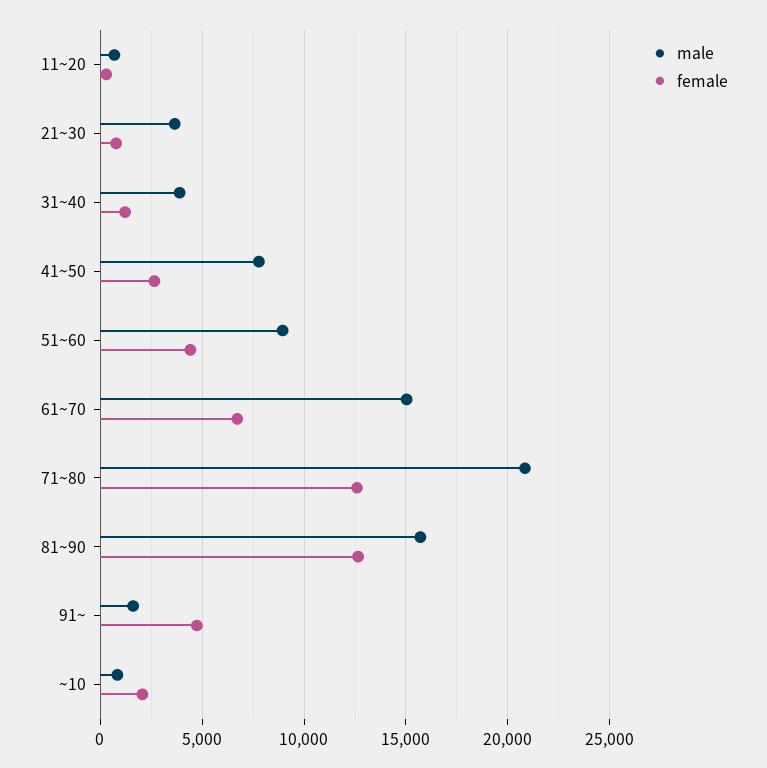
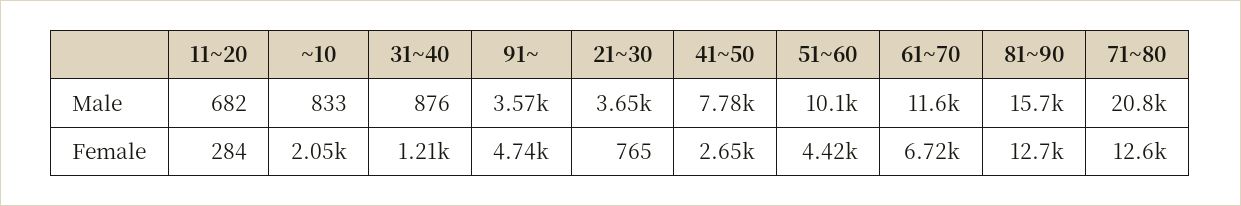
male, 31~40: 4000 -> 876
male, 51~60: 9000 -> 10100
male, 61~70: 15000 -> 11600
male, 91~: 1500 -> 3570

